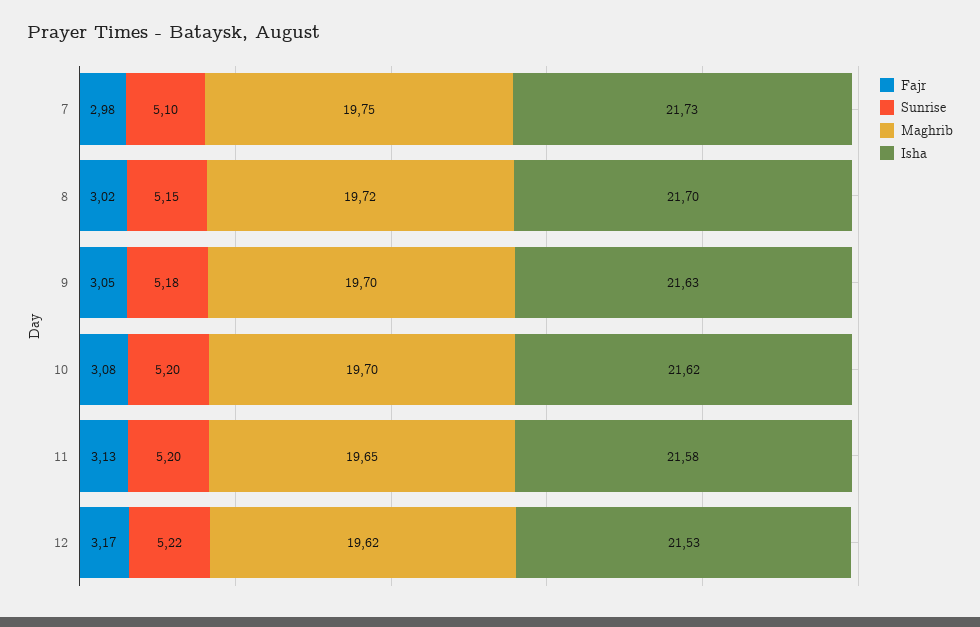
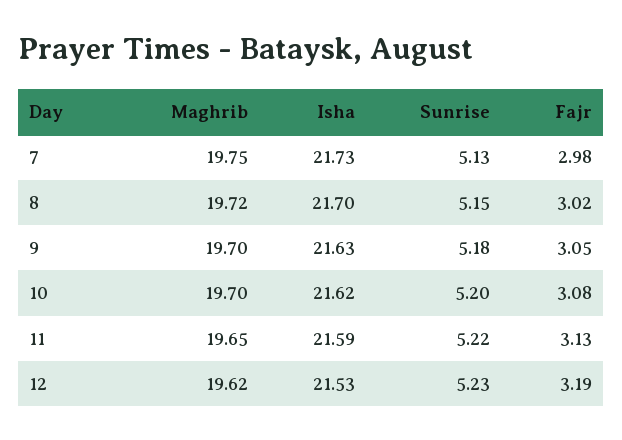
Sunrise, 7: 5.1 -> 5.13
Sunrise, 11: 5.2 -> 5.22
Isha, 11: 21.58 -> 21.59
Fajr, 12: 3.17 -> 3.19
Sunrise, 12: 5.22 -> 5.23

